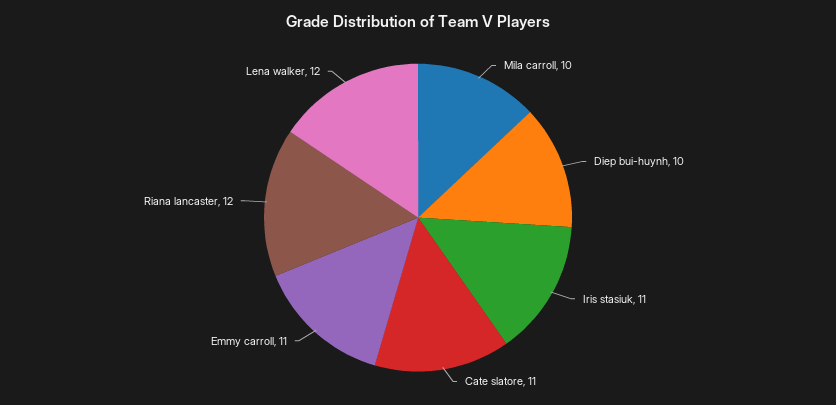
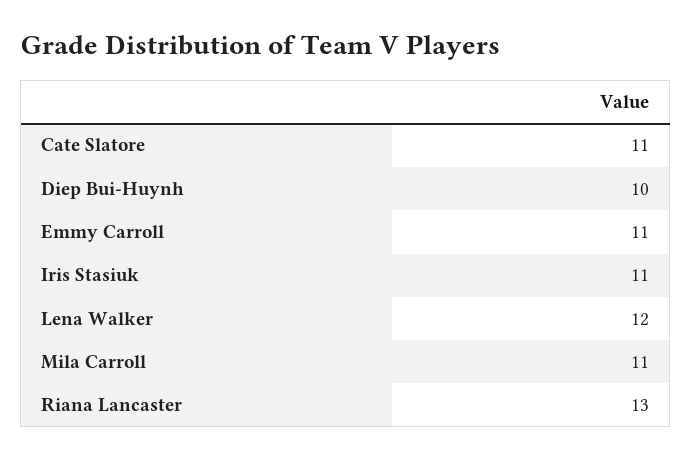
Mila carroll: 10 -> 11
Riana lancaster: 12 -> 13

